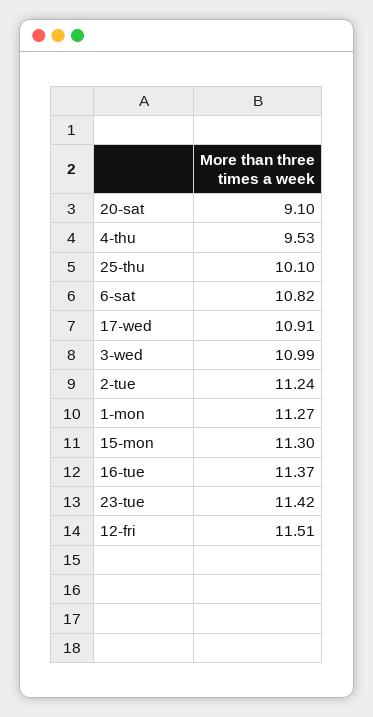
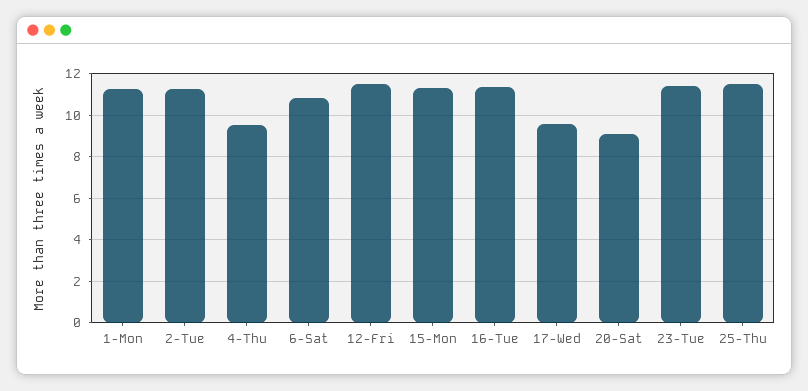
25-thu: 10.1 -> 11.5
17-wed: 10.91 -> 9.5
3-wed: 10.99 -> none

